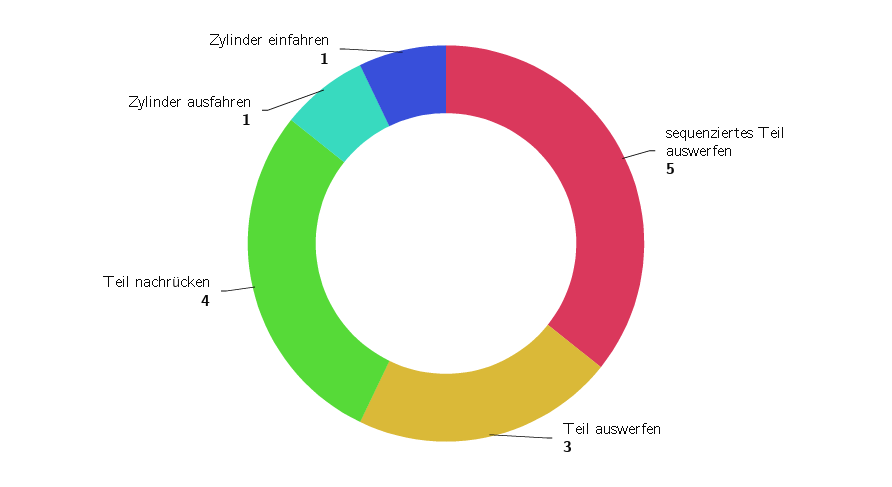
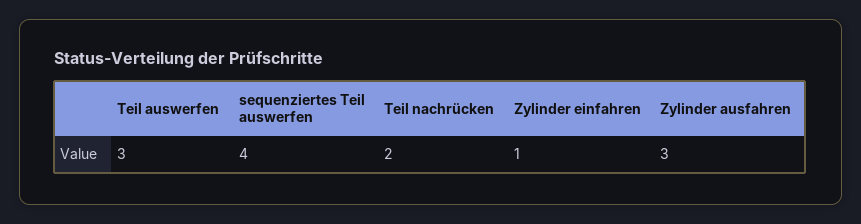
sequenziertes Teil auswerfen: 5 -> 4
Teil nachrücken: 4 -> 2
Zylinder ausfahren: 1 -> 3

